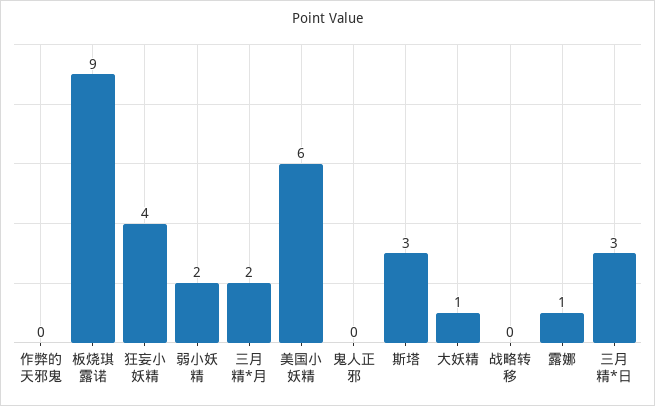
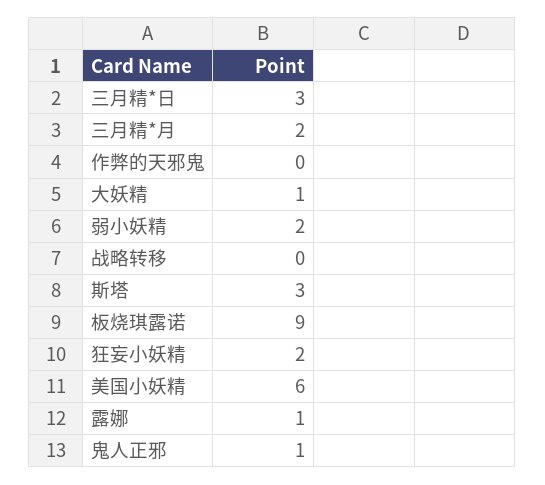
狂妄小妖精: 4 -> 2
鬼人正邪: 0 -> 1

